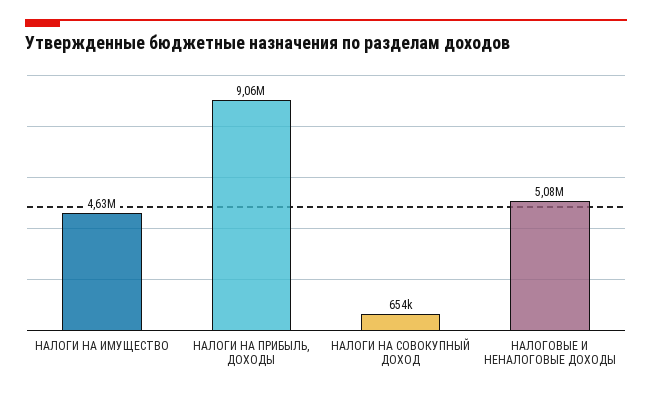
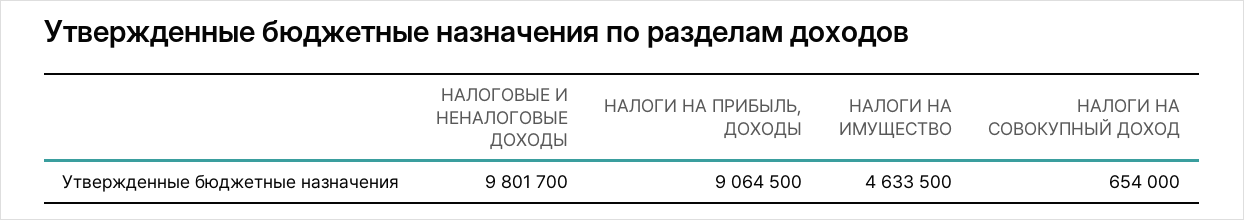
НАЛОГОВЫЕ И НЕНАЛОГОВЫЕ ДОХОДЫ: 5080000 -> 9801700

